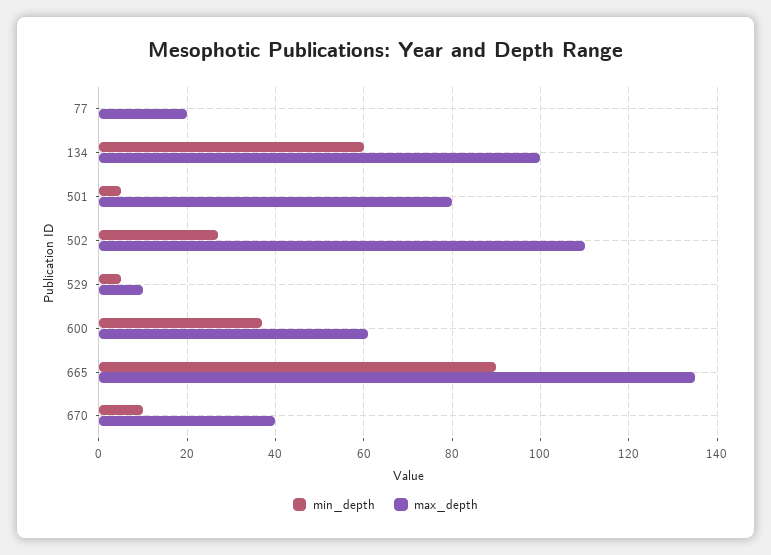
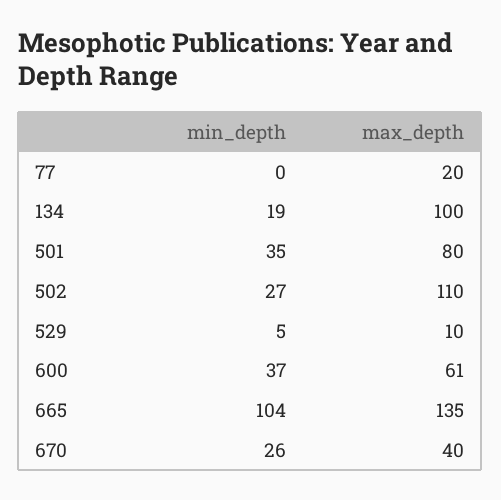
min_depth, 134: 60 -> 19
min_depth, 501: 5 -> 35
min_depth, 665: 90 -> 104
min_depth, 670: 10 -> 26

